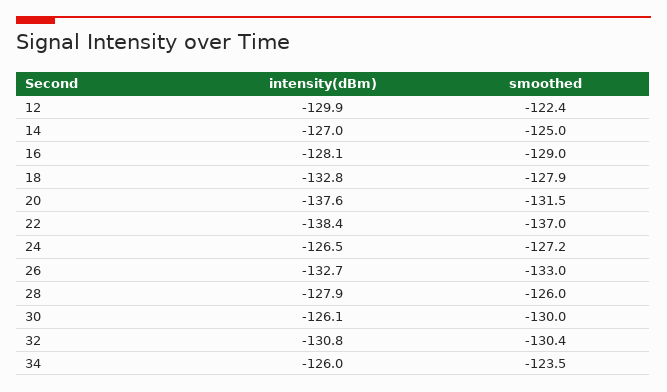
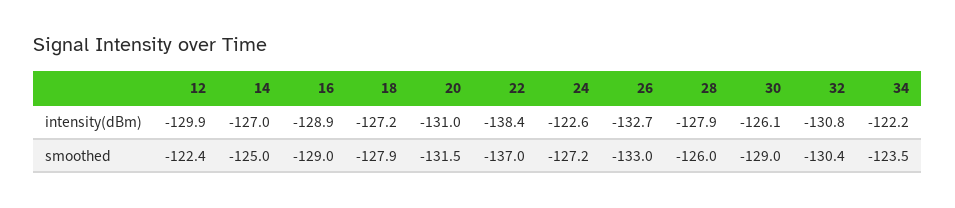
intensity(dBm), 16: -128.1 -> -128.9
intensity(dBm), 18: -132.8 -> -127.2
intensity(dBm), 20: -137.6 -> -131
intensity(dBm), 24: -126.5 -> -122.6
smoothed, 30: -130 -> -129
intensity(dBm), 34: -126 -> -122.2

